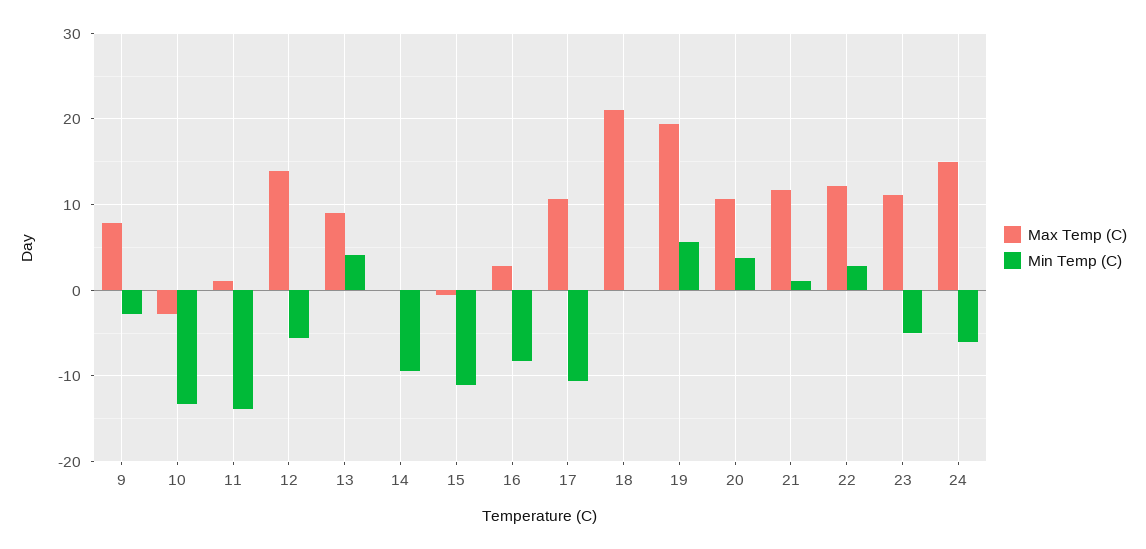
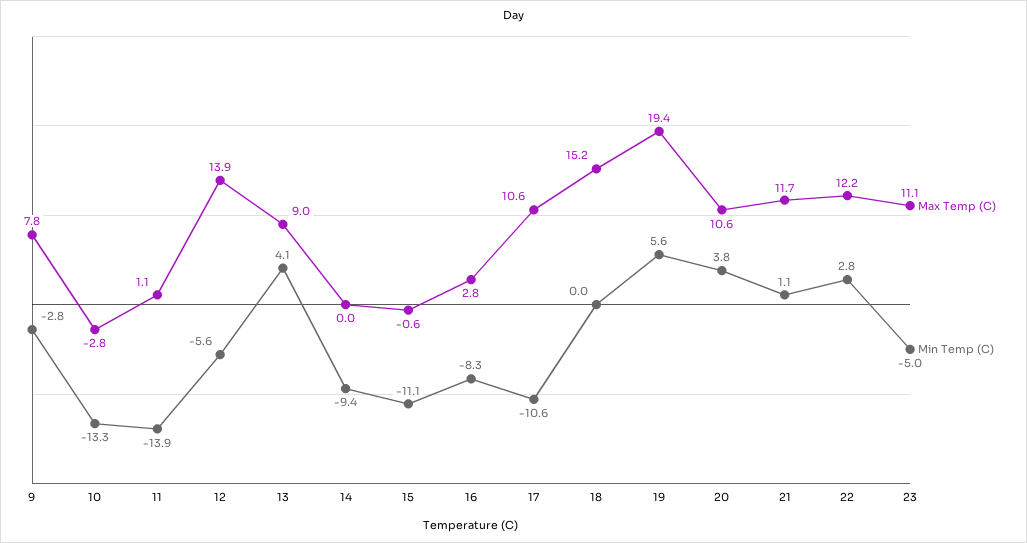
Max Temp (C), 18: 21 -> 15.2
Max Temp (C), 24: 15 -> none
Min Temp (C), 24: -6 -> none

